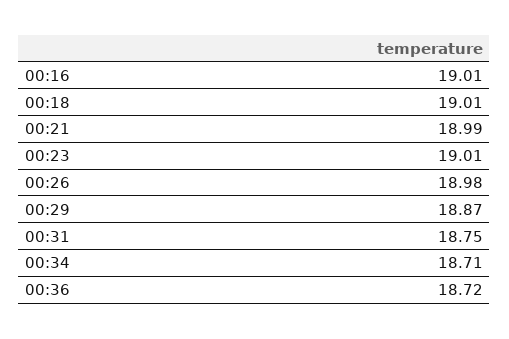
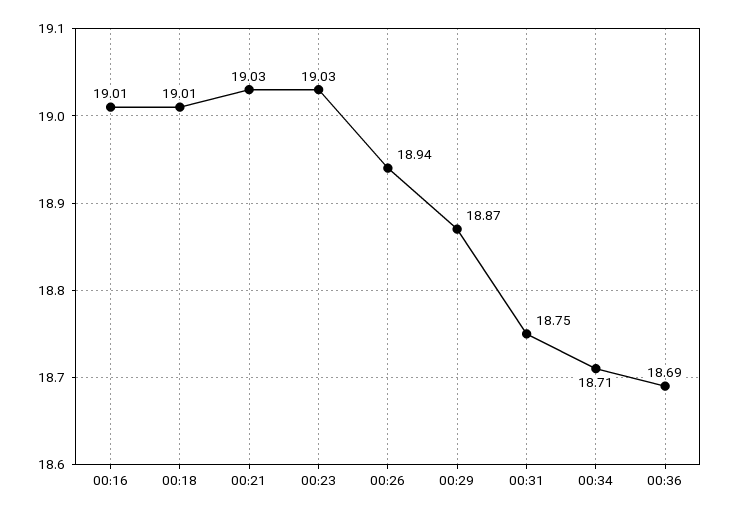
00:21: 18.99 -> 19.03
00:23: 19.01 -> 19.03
00:26: 18.98 -> 18.94
00:36: 18.72 -> 18.69

